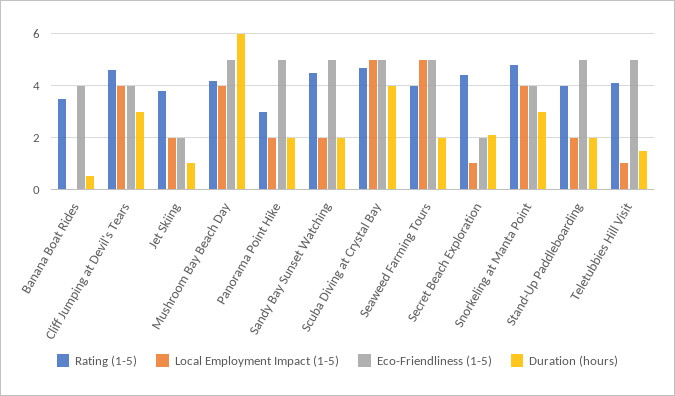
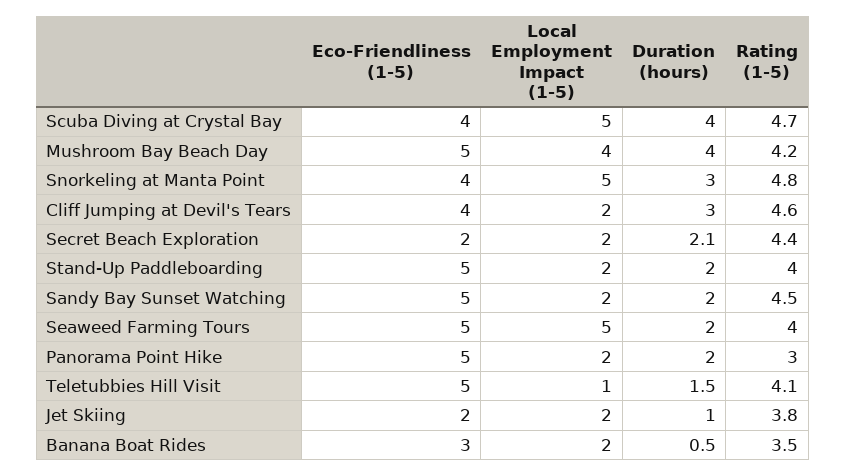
Local Employment Impact (1-5), Banana Boat Rides: 0 -> 2
Eco-Friendliness (1-5), Banana Boat Rides: 4 -> 3
Local Employment Impact (1-5), Cliff Jumping at Devil's Tears: 4 -> 2
Duration (hours), Mushroom Bay Beach Day: 6 -> 4
Eco-Friendliness (1-5), Scuba Diving at Crystal Bay: 5 -> 4
Local Employment Impact (1-5), Secret Beach Exploration: 1 -> 2
Local Employment Impact (1-5), Snorkeling at Manta Point: 4 -> 5

